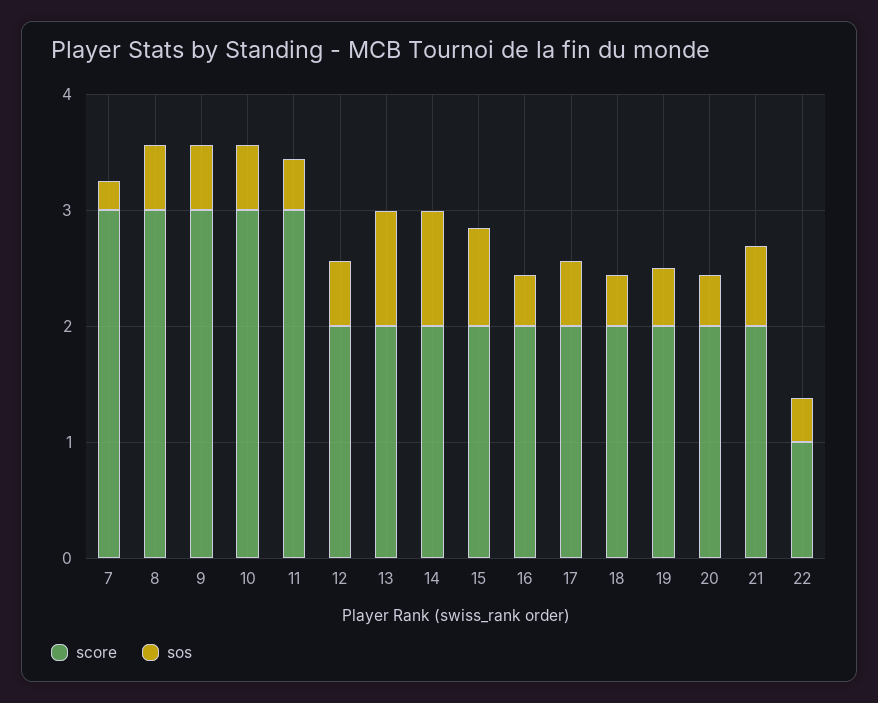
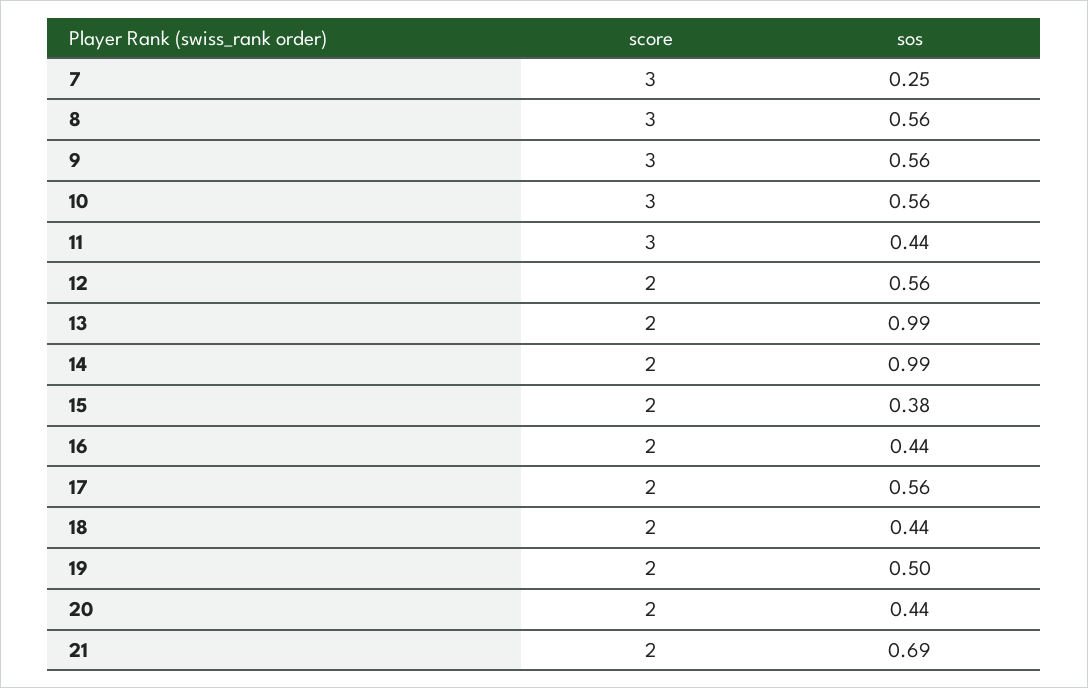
sos, 15: 0.8 -> 0.38
score, 22: 1 -> none
sos, 22: 0.4 -> none

